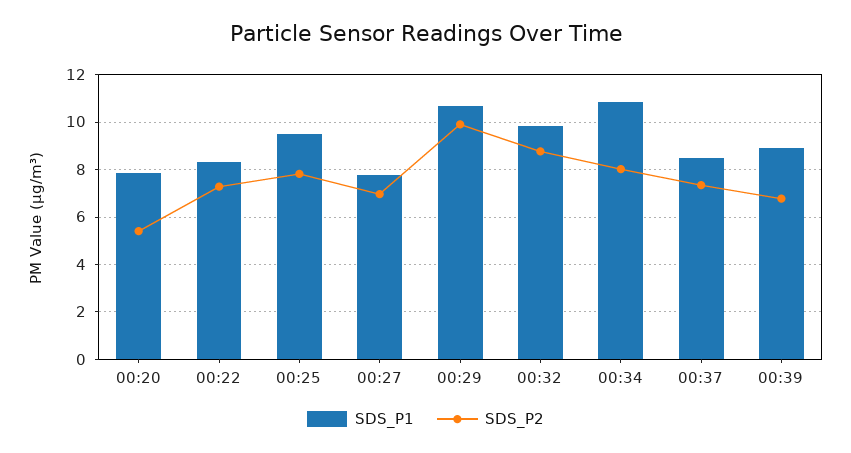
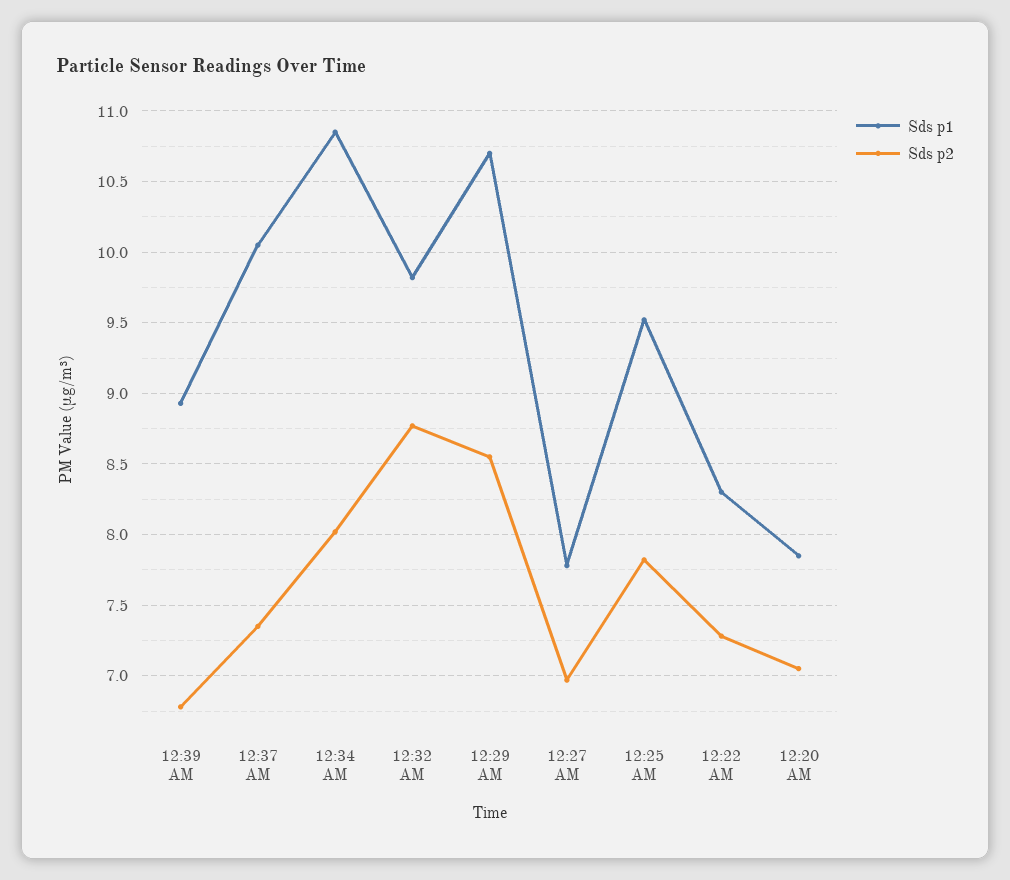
SDS_P2, 00:20: 5.5 -> 7.05
SDS_P2, 00:29: 10 -> 8.55
SDS_P1, 00:37: 8.5 -> 10.05

